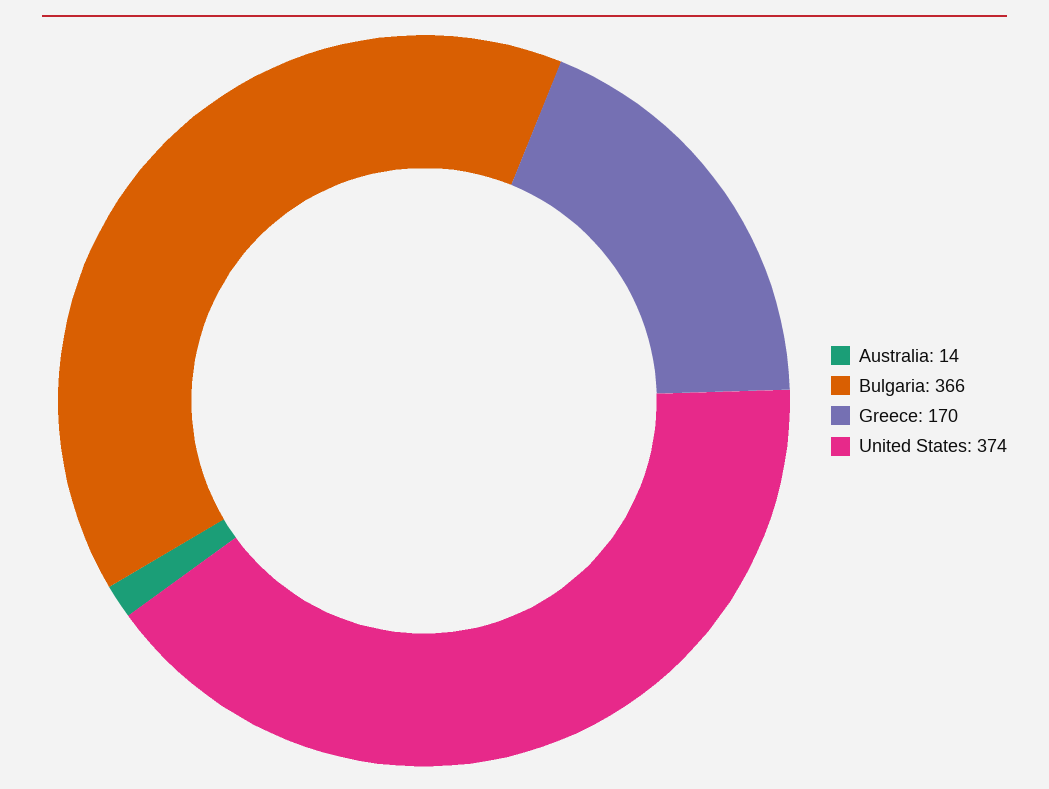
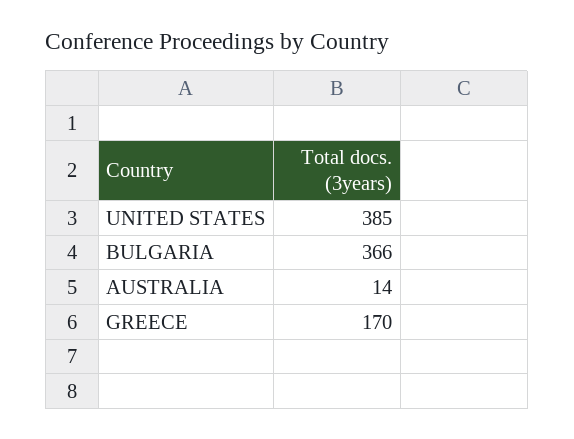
United States: 374 -> 385

